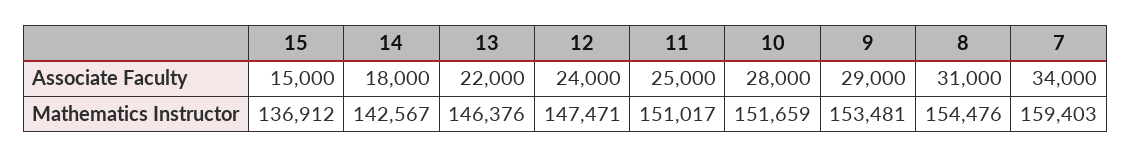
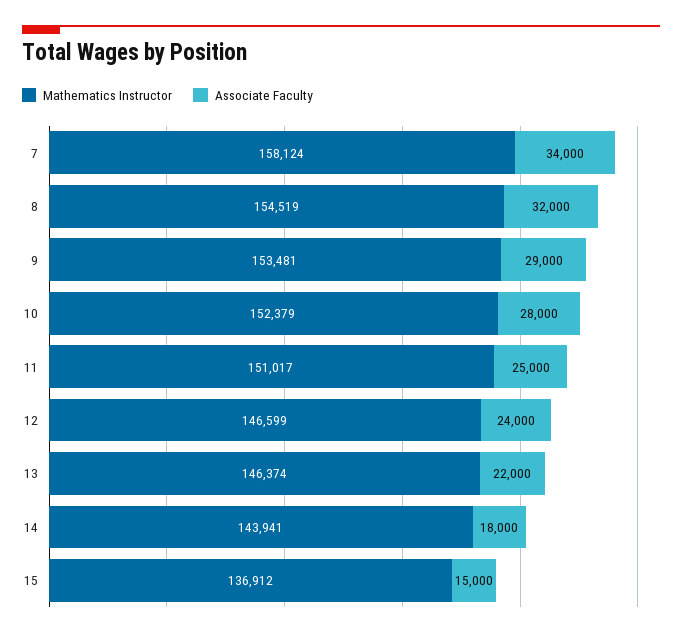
Associate Faculty, 8: 31000 -> 32000
Mathematics Instructor, 14: 142567 -> 143941
Mathematics Instructor, 13: 146376 -> 146374
Mathematics Instructor, 12: 147471 -> 146599
Mathematics Instructor, 10: 151659 -> 152379
Mathematics Instructor, 8: 154476 -> 154519
Mathematics Instructor, 7: 159403 -> 158124

